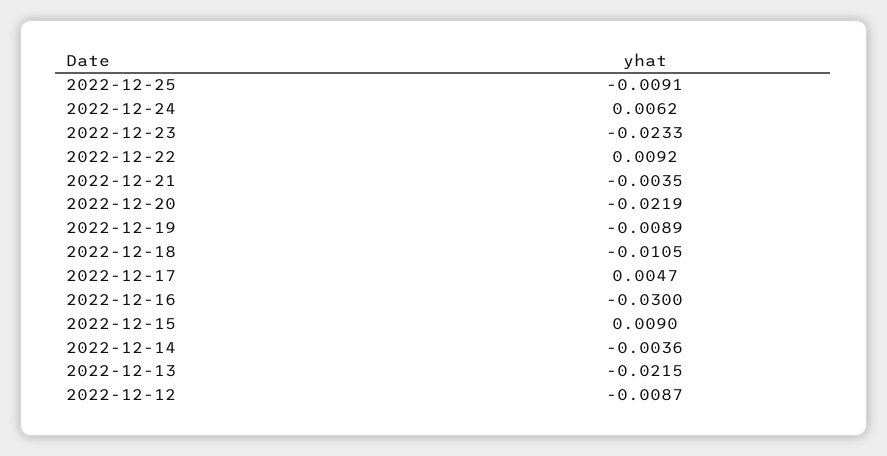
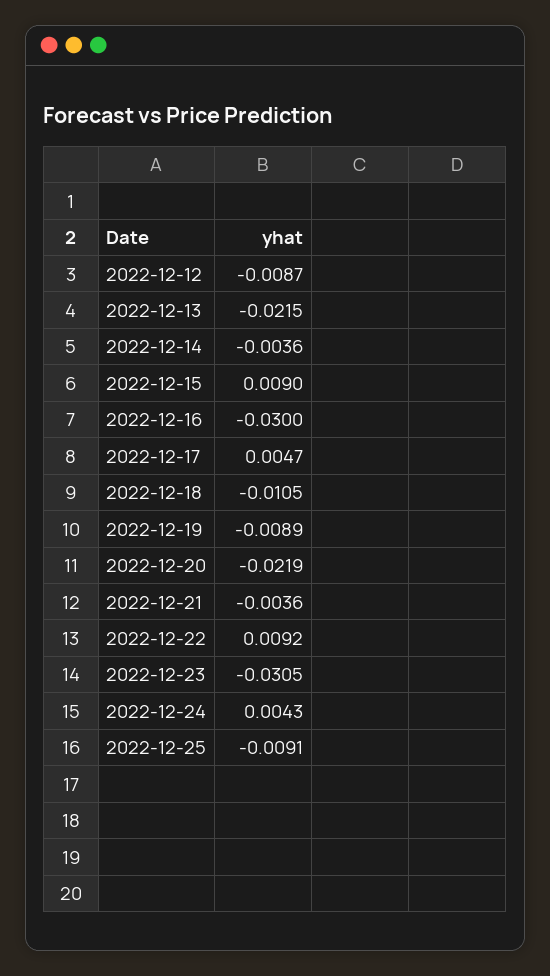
2022-12-24: 0.0062 -> 0.0043
2022-12-23: -0.0233 -> -0.0305
2022-12-21: -0.0035 -> -0.0036

